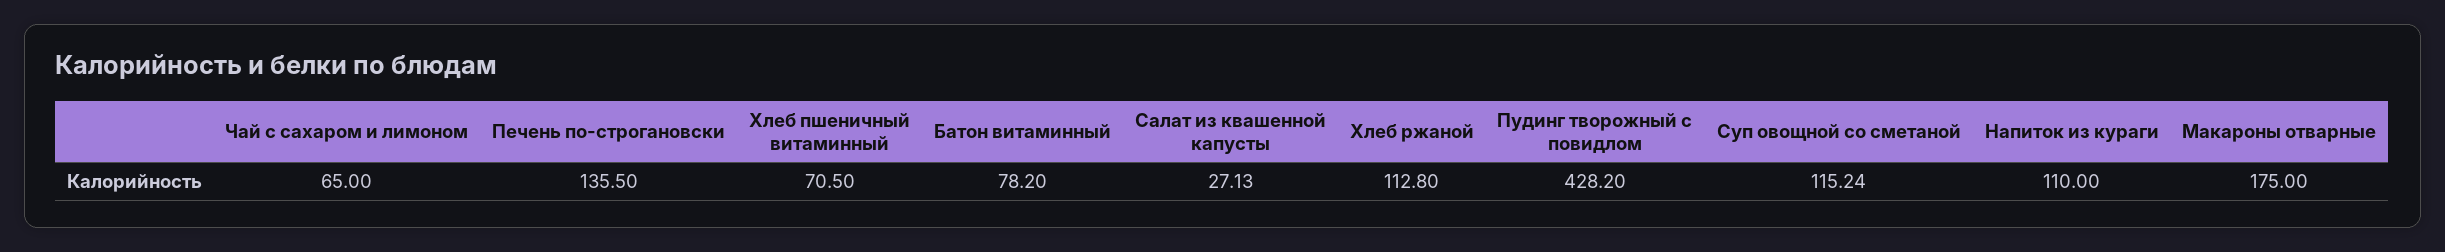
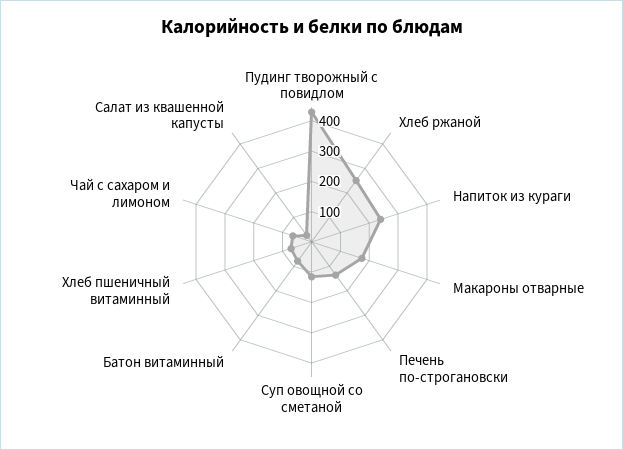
Хлеб ржаной: 112.8 -> 250
Напиток из кураги: 110 -> 250

